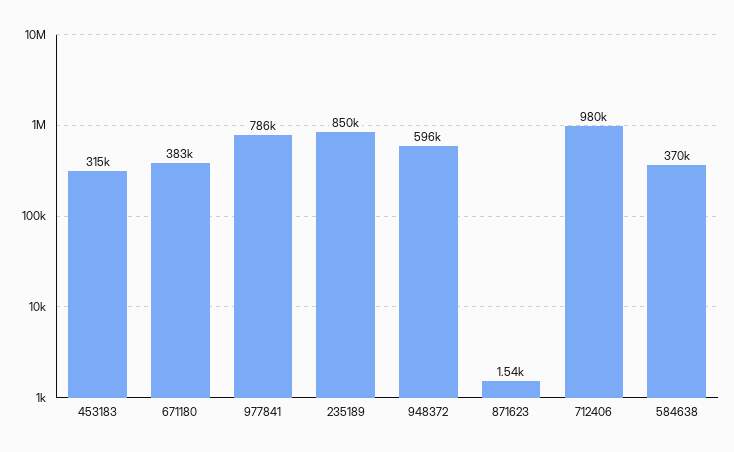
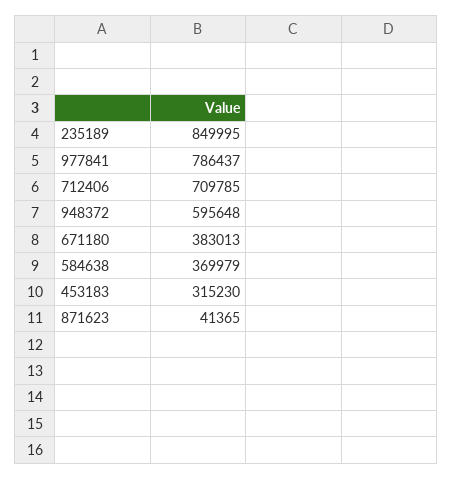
871623: 1540 -> 41365
712406: 980000 -> 709785

